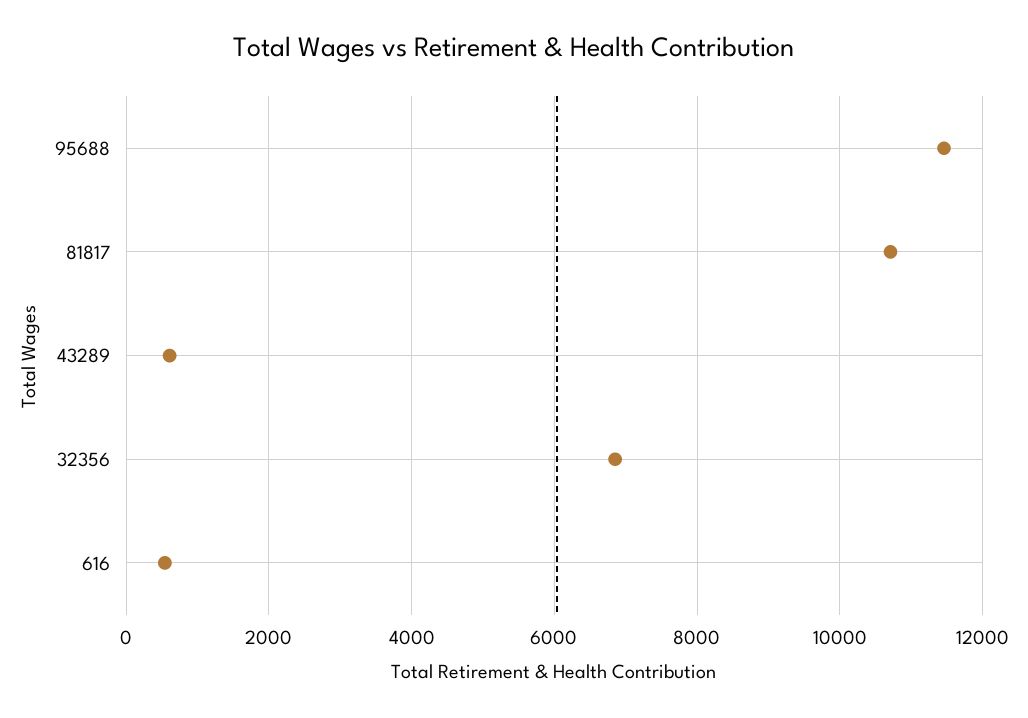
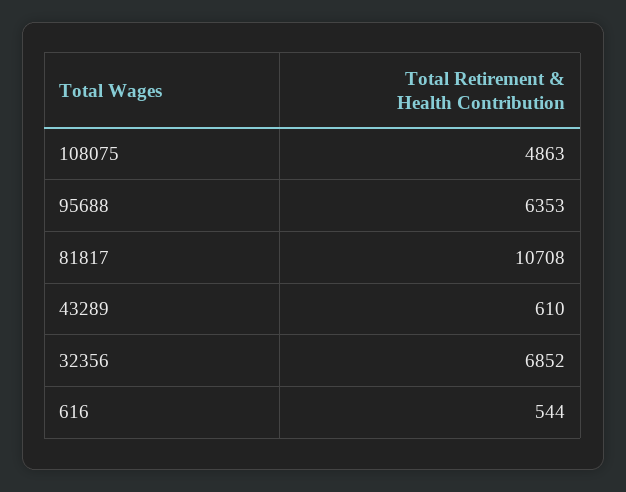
95688: 11400 -> 6353
108075: none -> 4863

